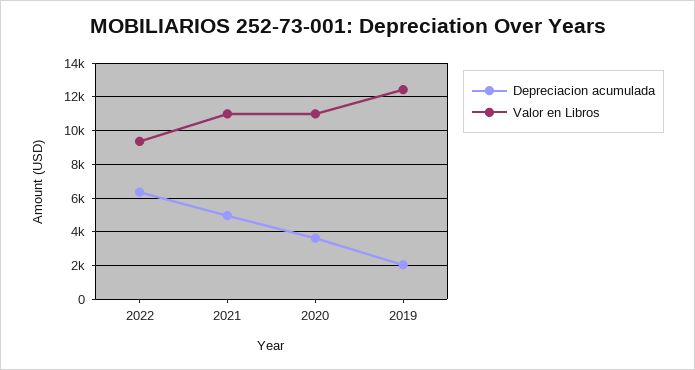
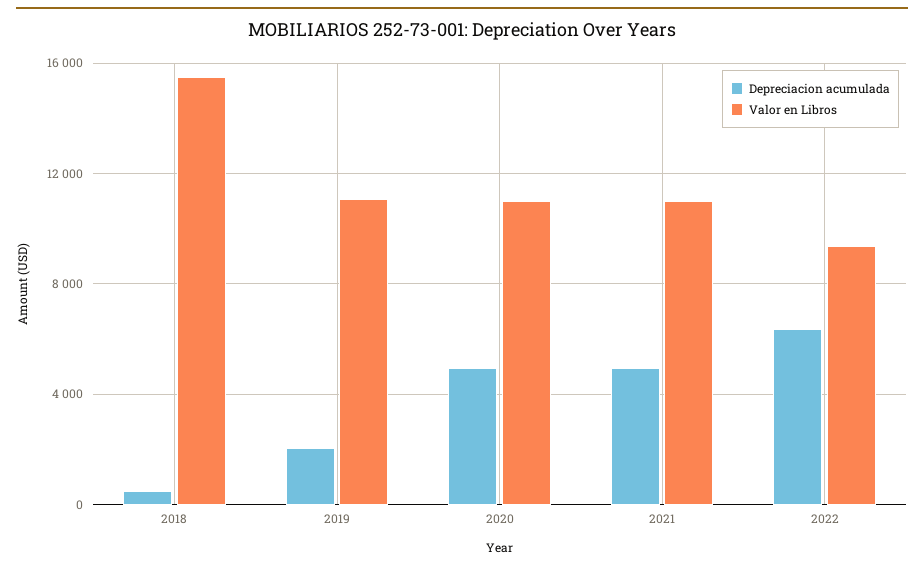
Depreciacion acumulada, 2020: 3500 -> 5000
Valor en Libros, 2019: 12500 -> 11000
Depreciacion acumulada, 2018: none -> 500
Valor en Libros, 2018: none -> 15500

